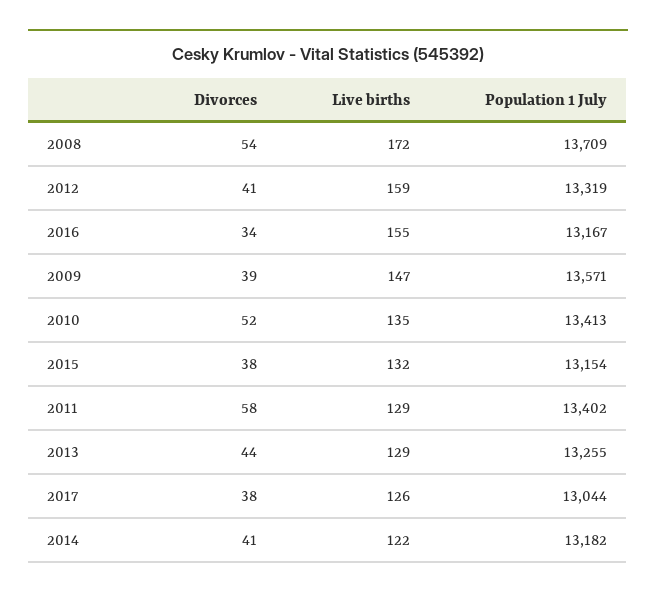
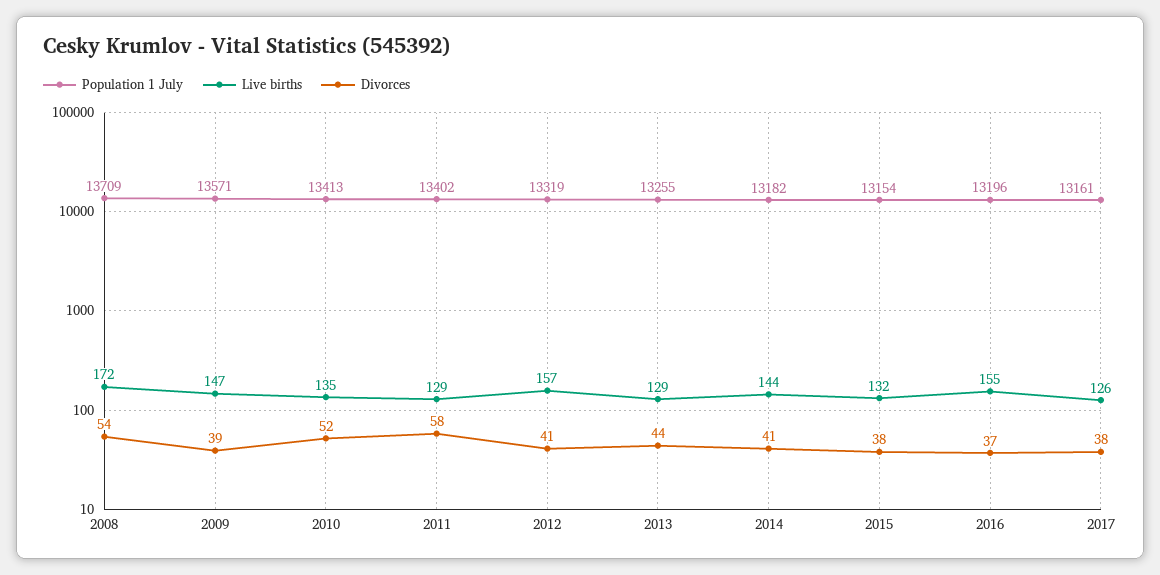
Live births, 2012: 159 -> 157
Divorces, 2016: 34 -> 37
Population 1 July, 2016: 13167 -> 13196
Population 1 July, 2017: 13044 -> 13161
Live births, 2014: 122 -> 144

